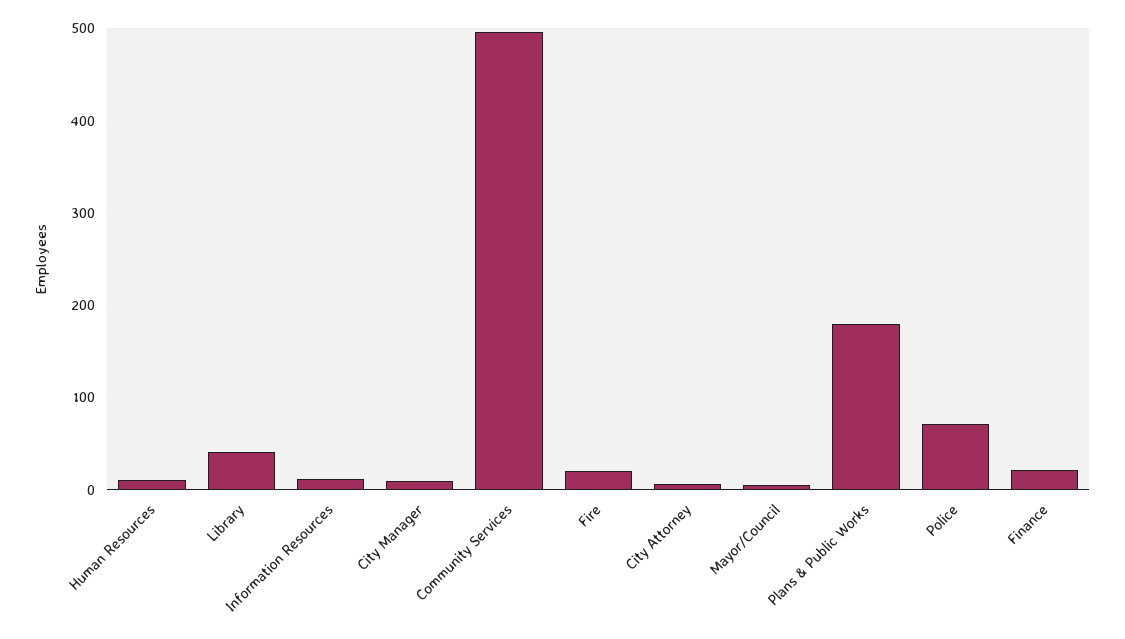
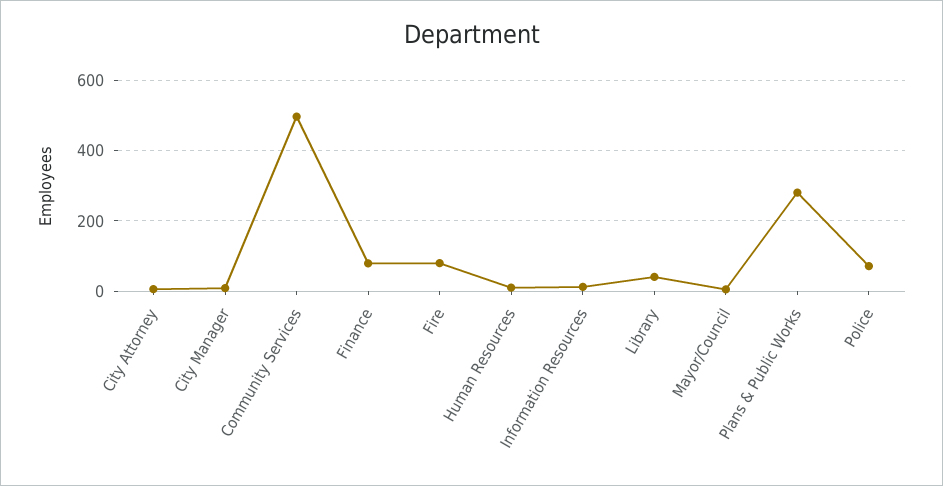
Fire: 20 -> 80
Plans & Public Works: 180 -> 280
Finance: 20 -> 80

